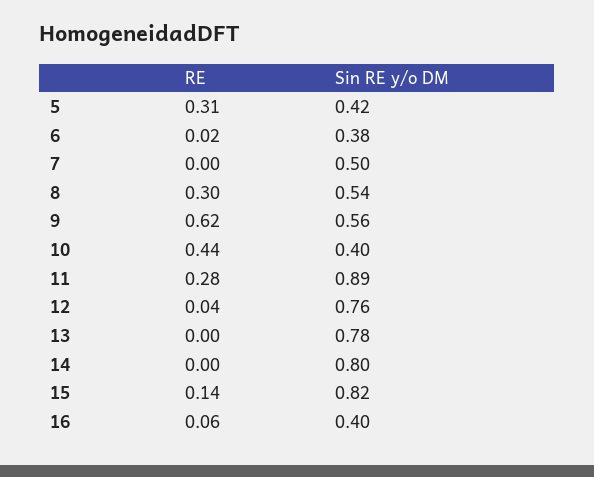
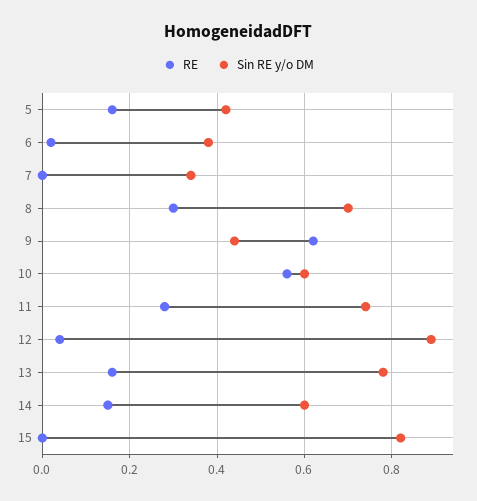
RE, 5: 0.31 -> 0.15
Sin RE y/o DM, 7: 0.5 -> 0.35
Sin RE y/o DM, 8: 0.54 -> 0.7
Sin RE y/o DM, 9: 0.56 -> 0.45
RE, 10: 0.44 -> 0.55
Sin RE y/o DM, 10: 0.4 -> 0.6
Sin RE y/o DM, 11: 0.89 -> 0.75
Sin RE y/o DM, 12: 0.76 -> 0.9
RE, 13: 0 -> 0.15
RE, 14: 0 -> 0.15
Sin RE y/o DM, 14: 0.8 -> 0.6
RE, 15: 0.14 -> 0
RE, 16: 0.06 -> none
Sin RE y/o DM, 16: 0.4 -> none

